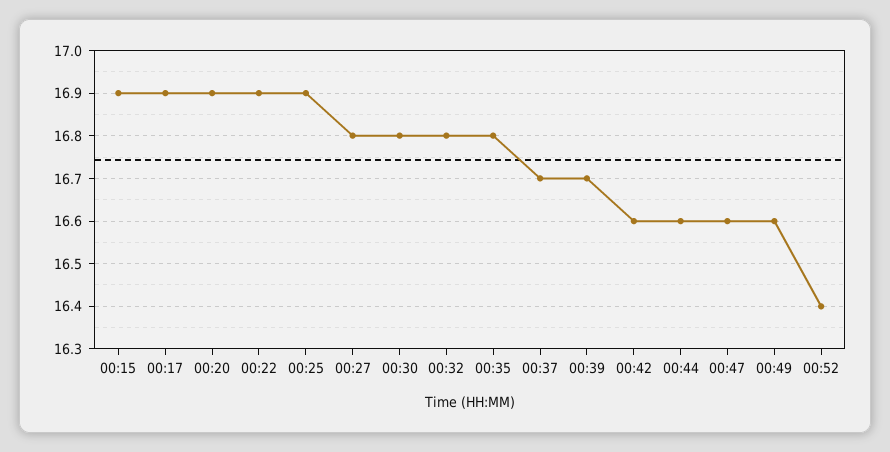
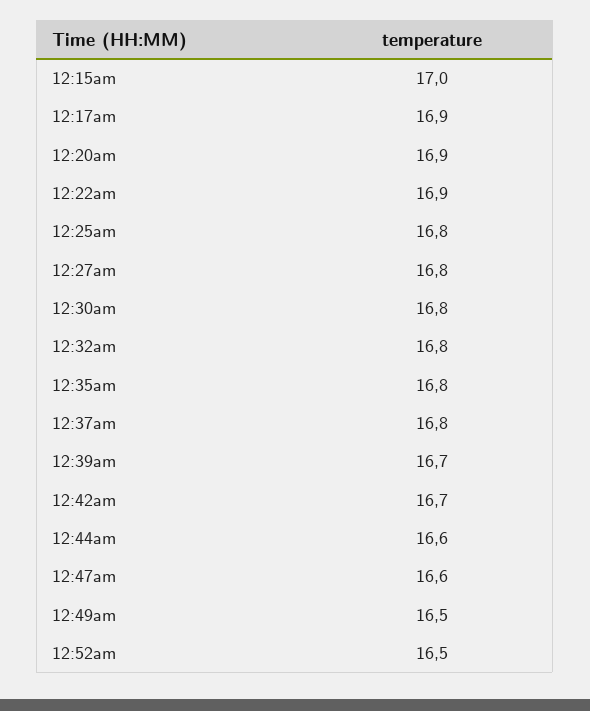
00:15: 16.9 -> 17
00:25: 16.9 -> 16.8
00:37: 16.7 -> 16.8
00:42: 16.6 -> 16.7
00:49: 16.6 -> 16.5
00:52: 16.4 -> 16.5

